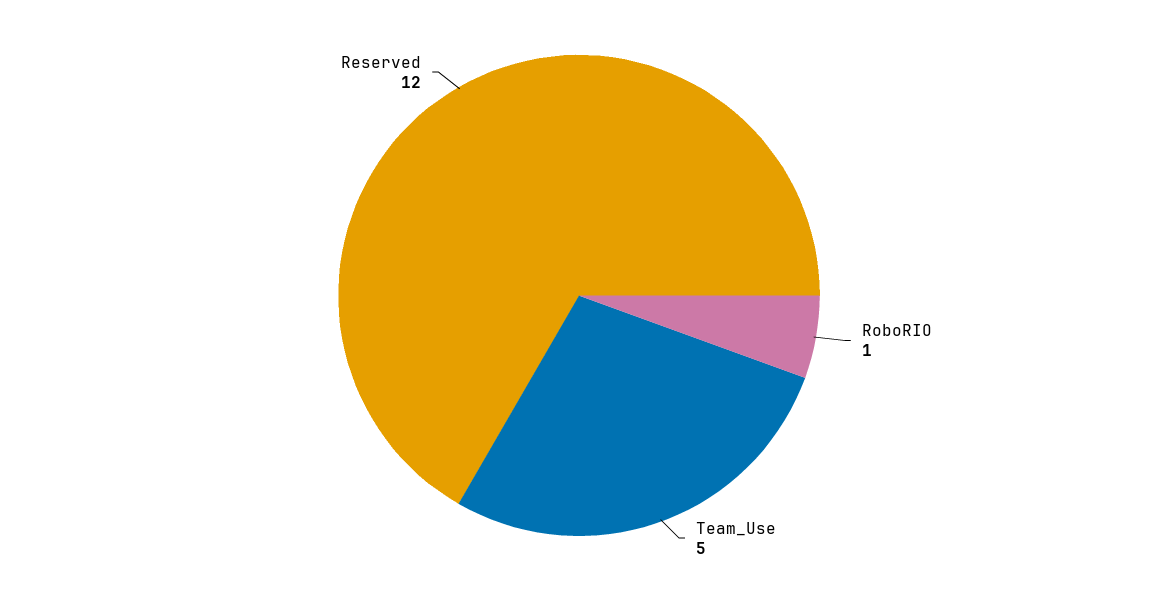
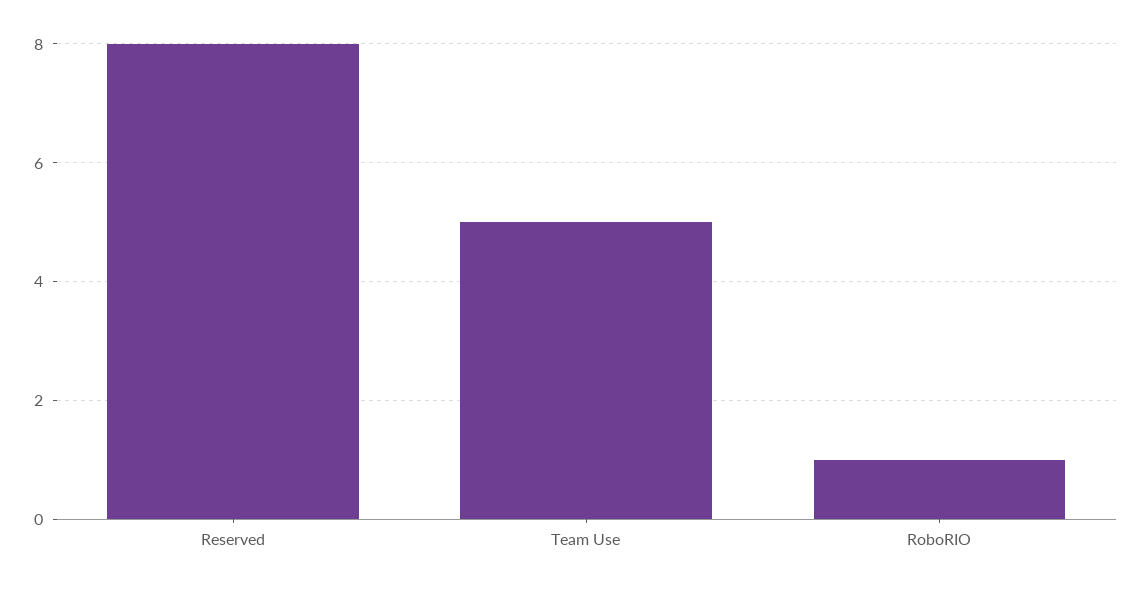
Reserved: 12 -> 8

